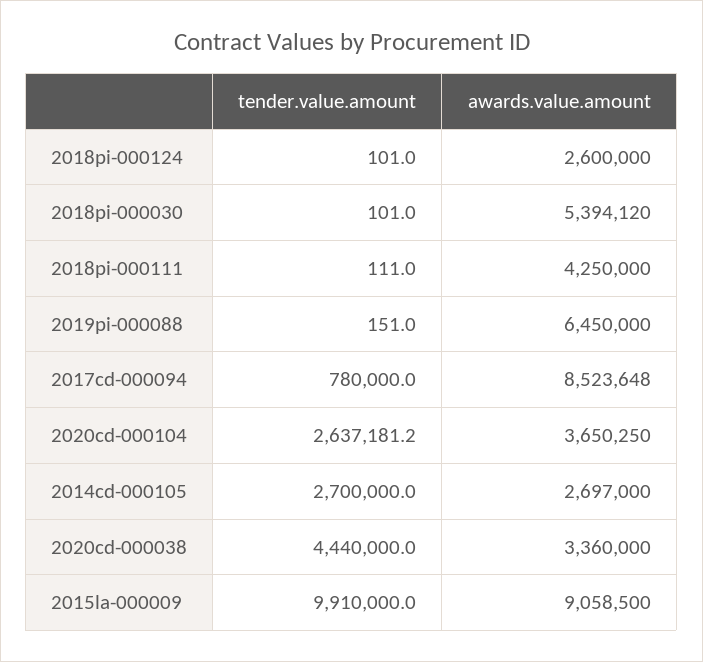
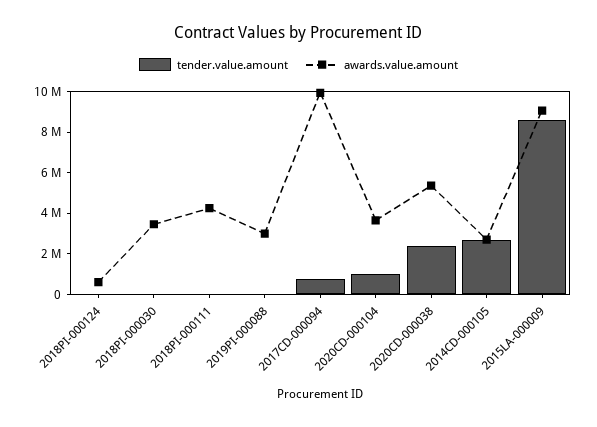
awards.value.amount, 2018pi-000124: 2600000 -> 500000
awards.value.amount, 2018pi-000030: 5394120 -> 3500000
awards.value.amount, 2019pi-000088: 6450000 -> 3000000
awards.value.amount, 2017cd-000094: 8523648 -> 10000000
tender.value.amount, 2020cd-000104: 2637181.2 -> 1000000
tender.value.amount, 2020cd-000038: 4440000 -> 2500000
awards.value.amount, 2020cd-000038: 3360000 -> 5500000
tender.value.amount, 2015la-000009: 9910000 -> 8500000

